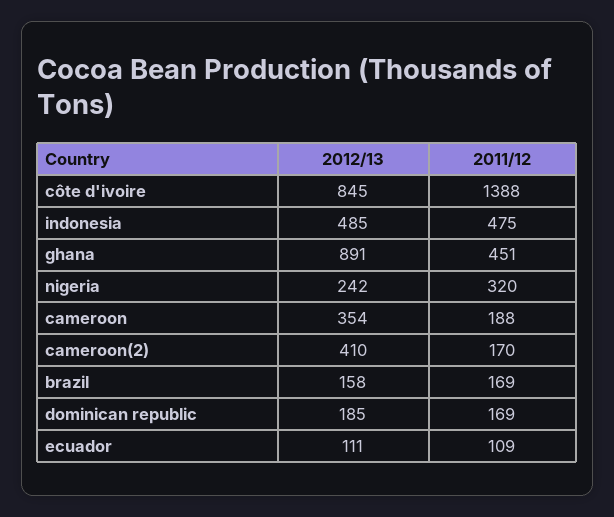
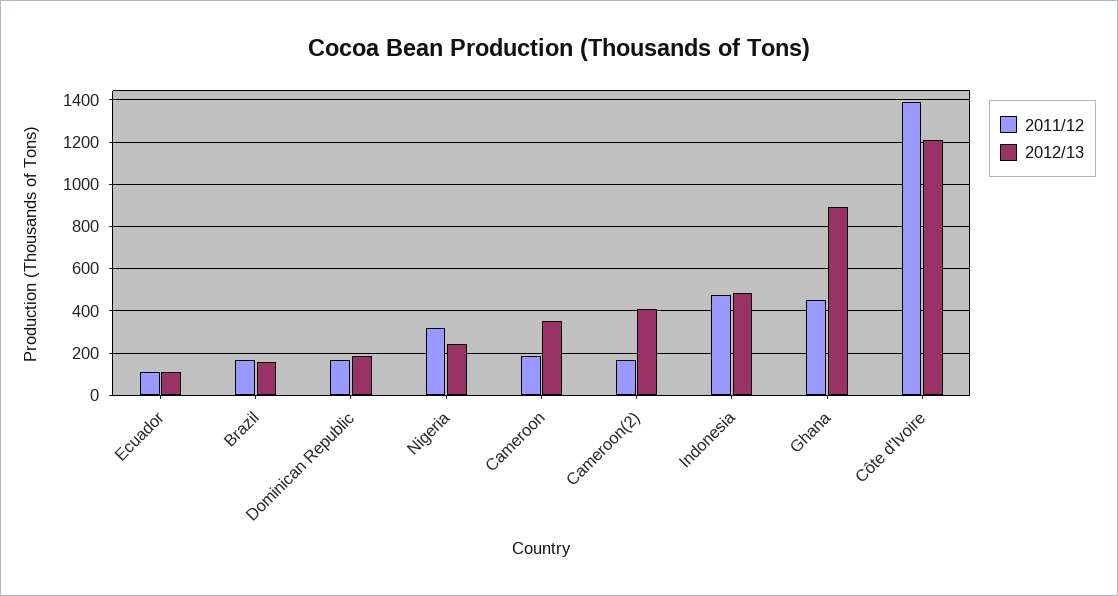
2012/13, côte d'ivoire: 845 -> 1200

